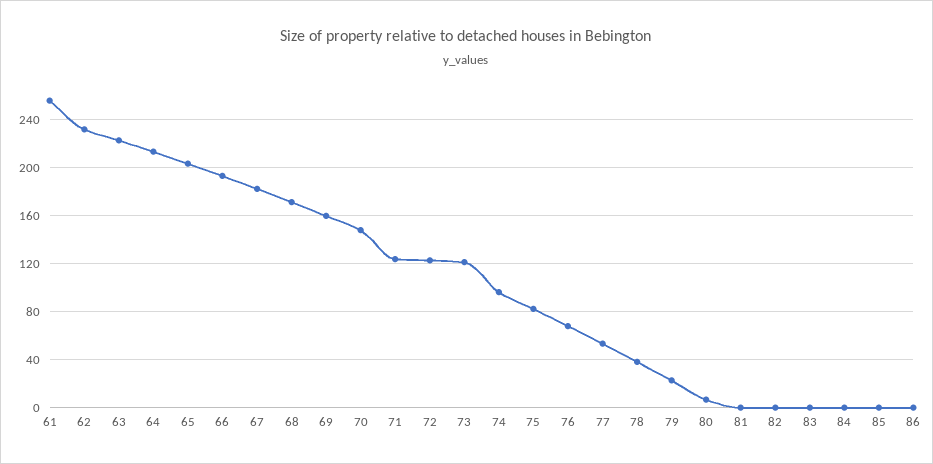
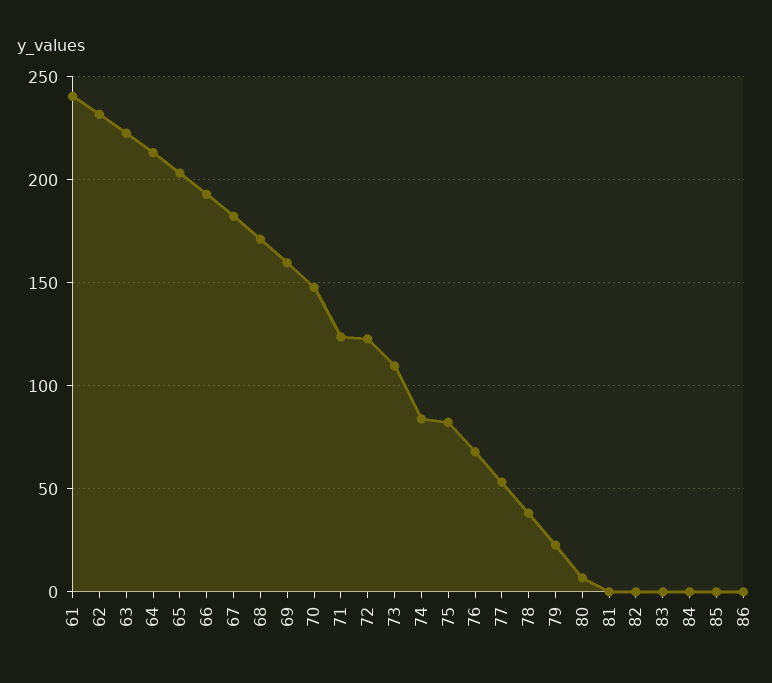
61: 255 -> 240
73: 120 -> 110
74: 95 -> 85

